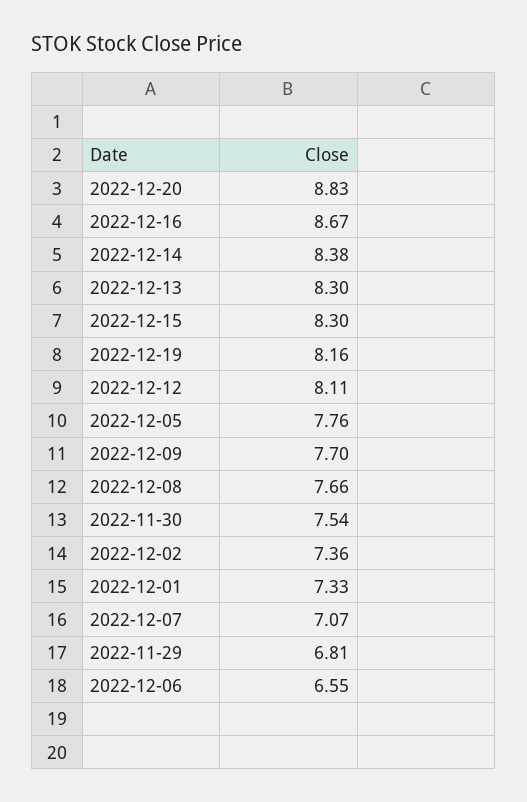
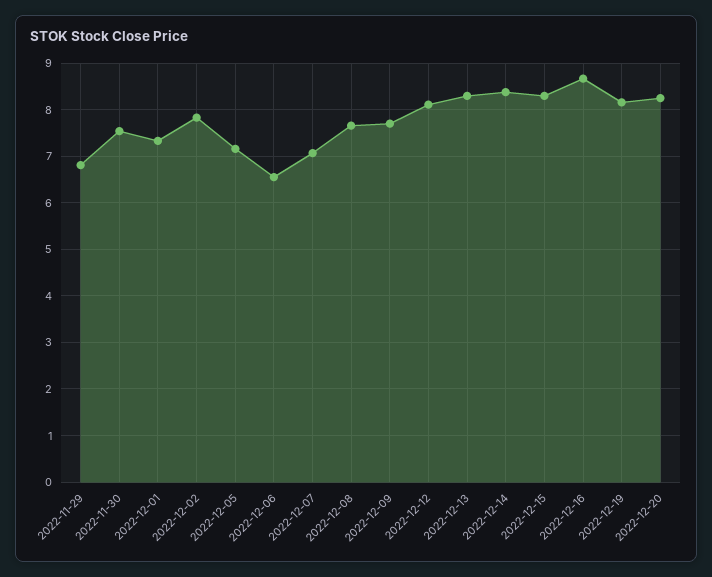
2022-12-20: 8.83 -> 8.2
2022-12-05: 7.76 -> 7.2
2022-12-02: 7.36 -> 7.8

